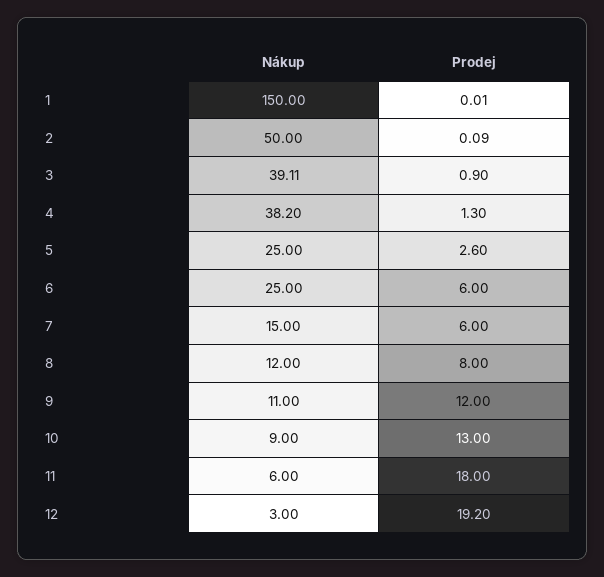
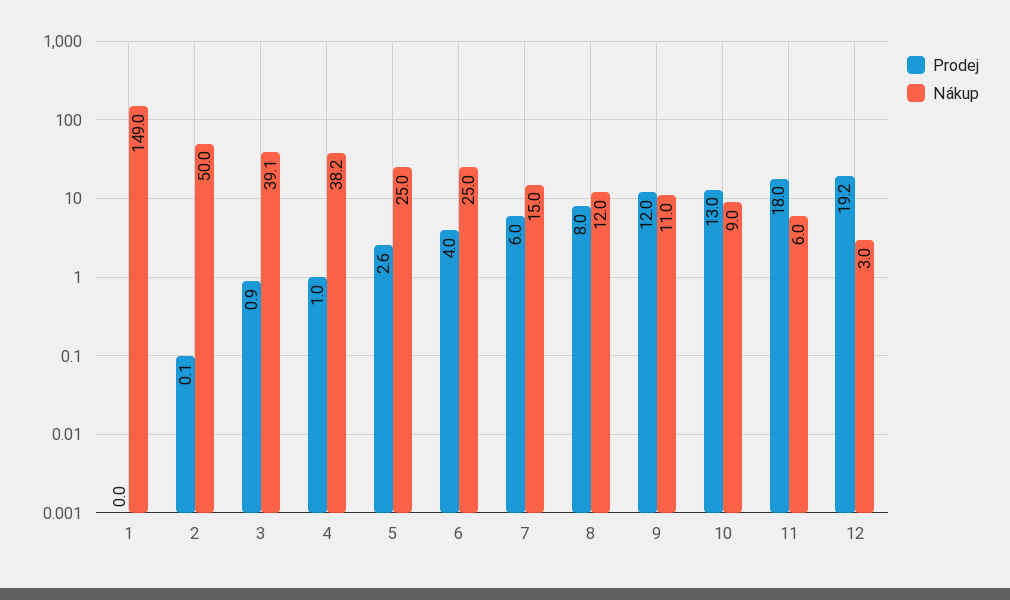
Nákup, 1: 150 -> 149
Prodej, 4: 1.3 -> 1
Prodej, 6: 6 -> 4

